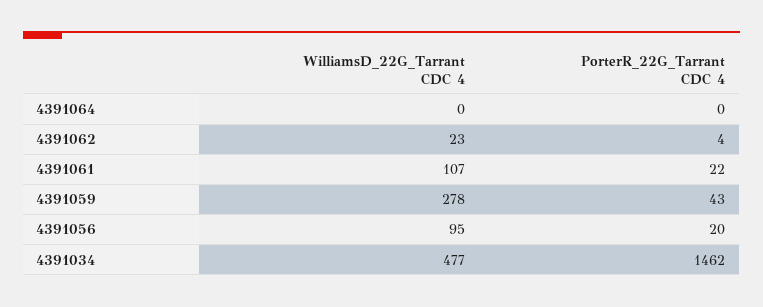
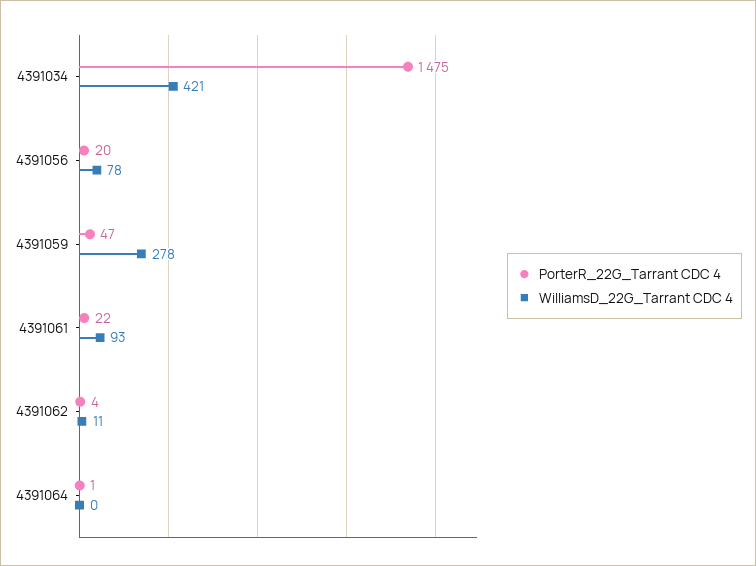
PorterR_22G_Tarrant CDC 4, 4391064: 0 -> 1
WilliamsD_22G_Tarrant CDC 4, 4391062: 23 -> 11
WilliamsD_22G_Tarrant CDC 4, 4391061: 107 -> 93
PorterR_22G_Tarrant CDC 4, 4391059: 43 -> 47
WilliamsD_22G_Tarrant CDC 4, 4391056: 95 -> 78
WilliamsD_22G_Tarrant CDC 4, 4391034: 477 -> 421
PorterR_22G_Tarrant CDC 4, 4391034: 1462 -> 1475

